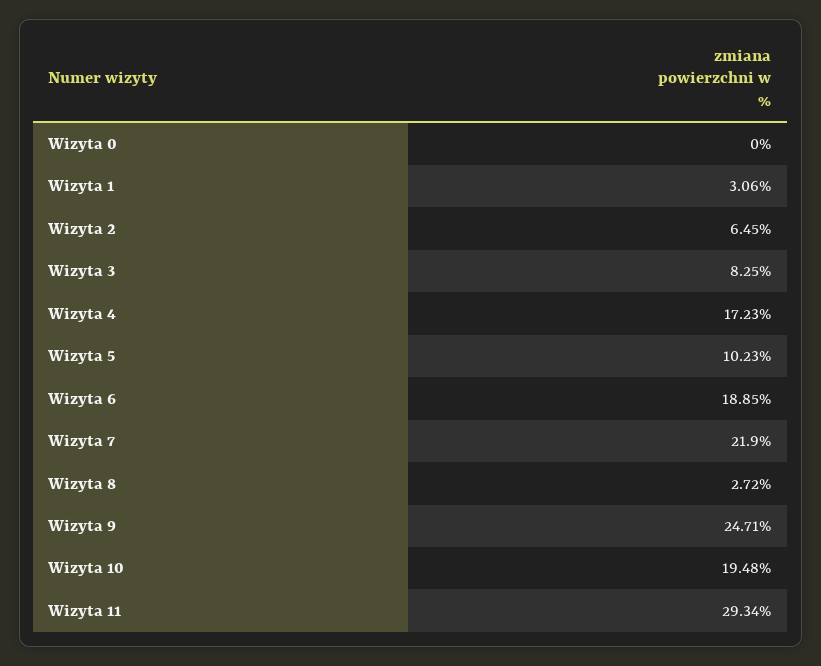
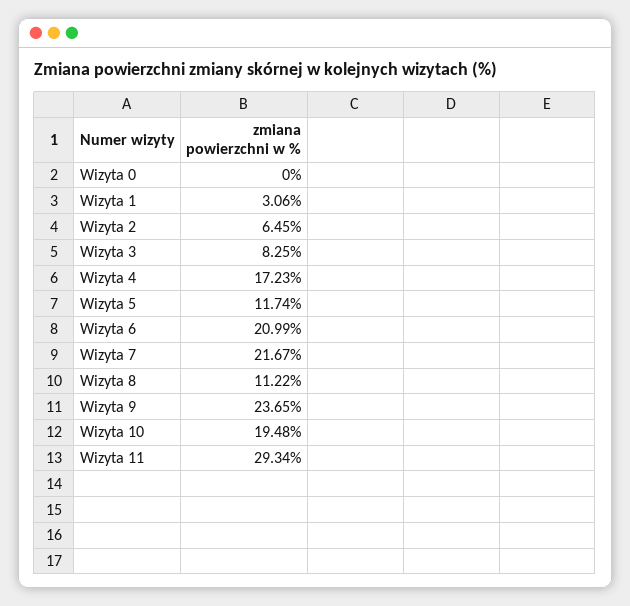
Wizyta 5: 10.23 -> 11.74
Wizyta 6: 18.85 -> 20.99
Wizyta 7: 21.9 -> 21.67
Wizyta 8: 2.72 -> 11.22
Wizyta 9: 24.71 -> 23.65

